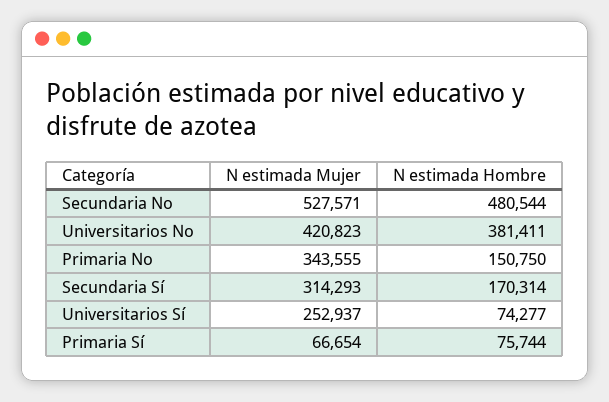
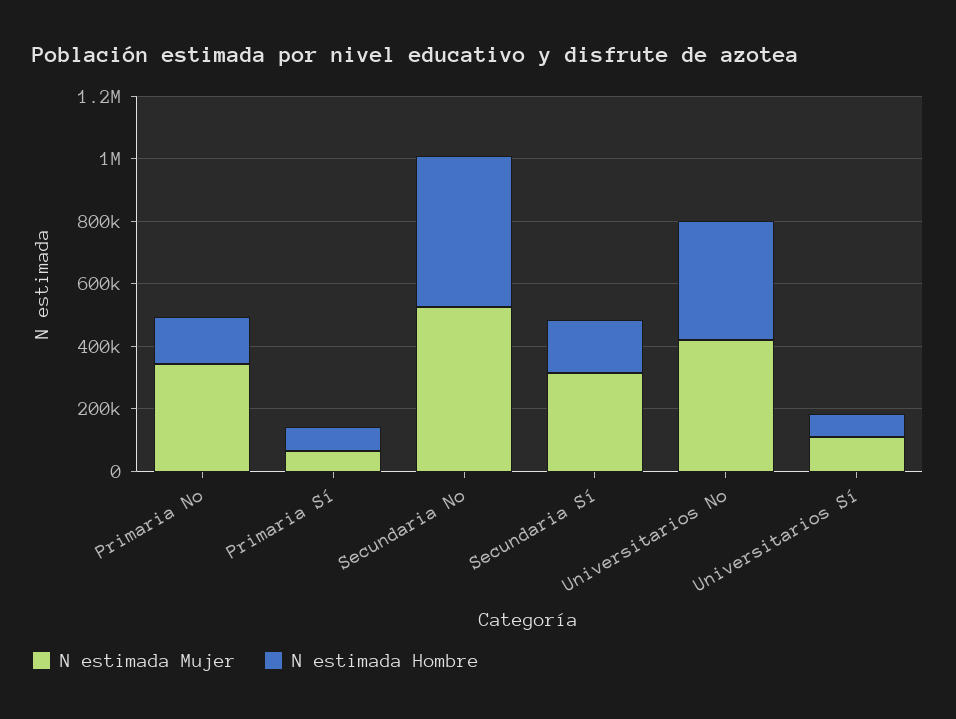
N estimada Mujer, Universitarios Sí: 252937 -> 100000

